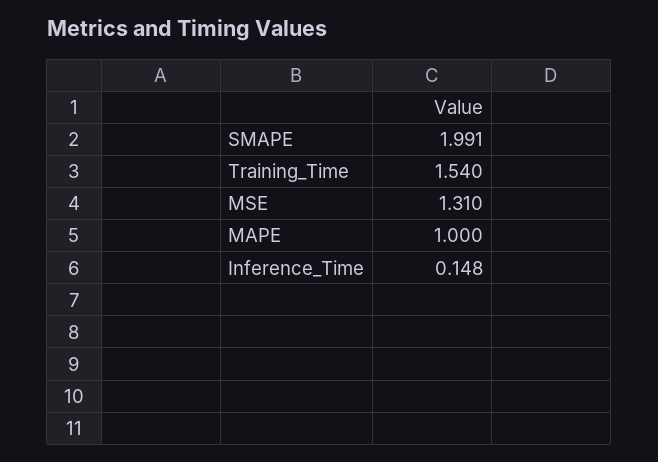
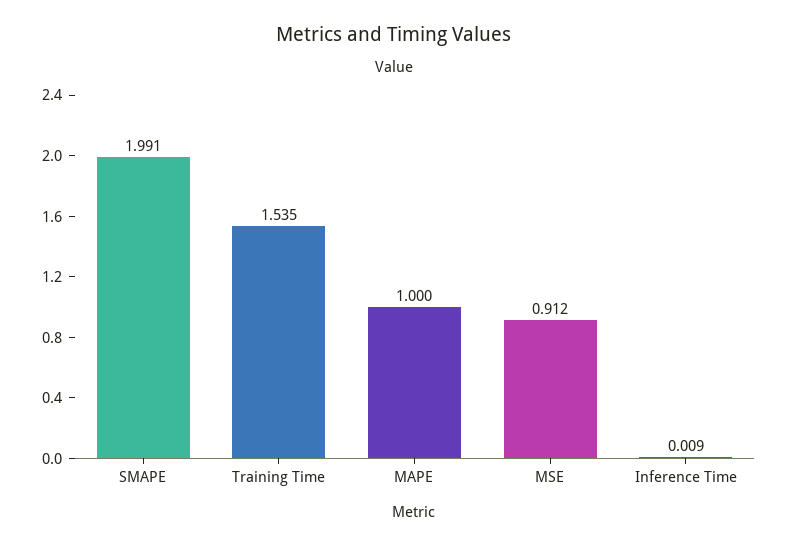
Training_Time: 1.54 -> 1.535
MSE: 1.31 -> 0.912
Inference_Time: 0.148 -> 0.009

